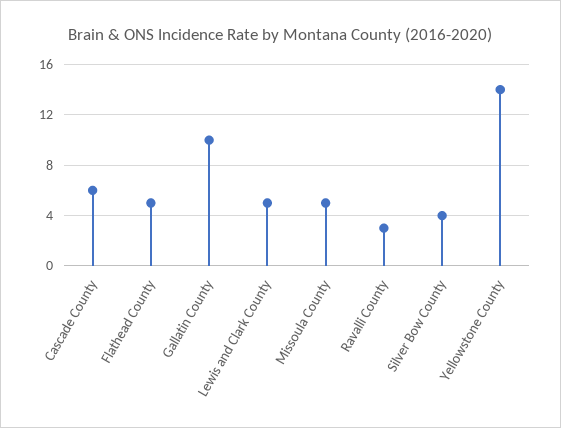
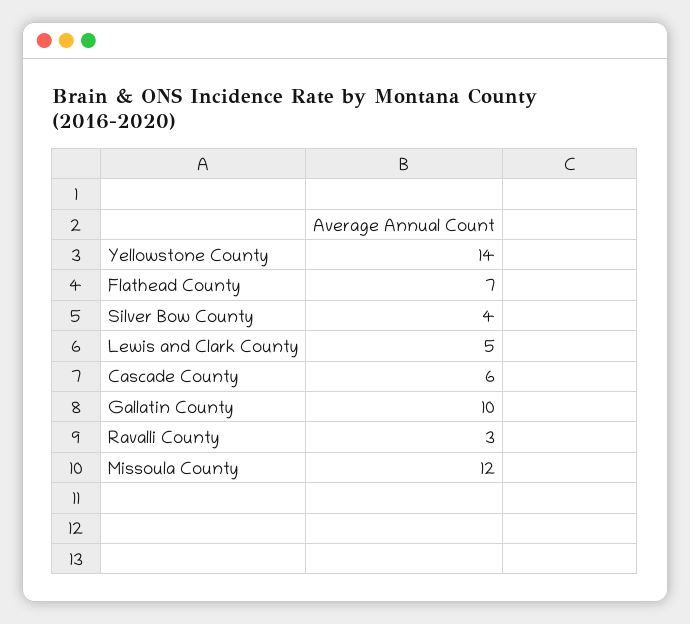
Flathead County: 5 -> 7
Missoula County: 5 -> 12

